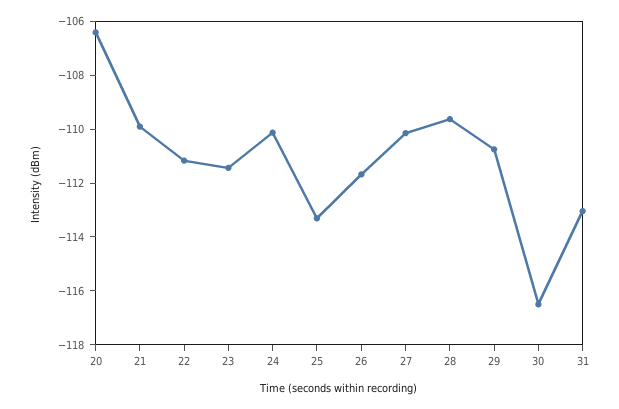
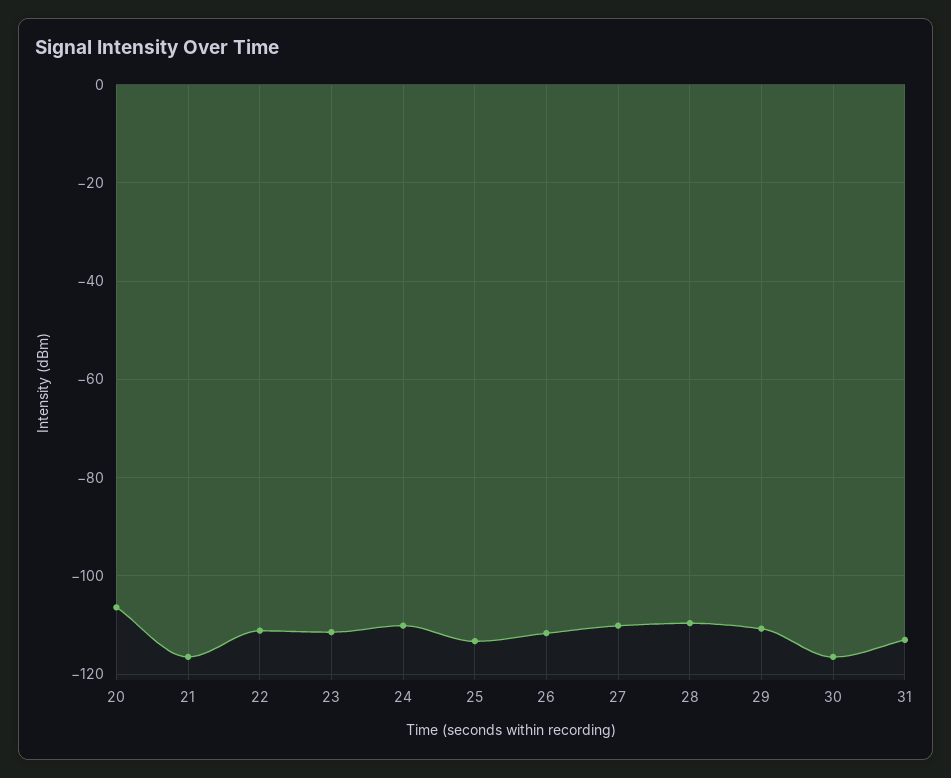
21: -110 -> -116

